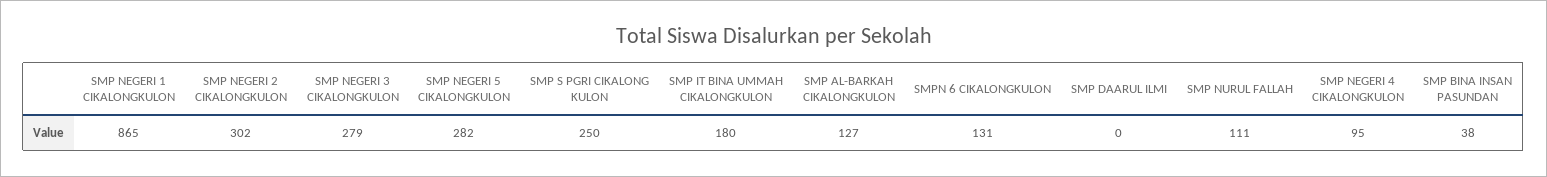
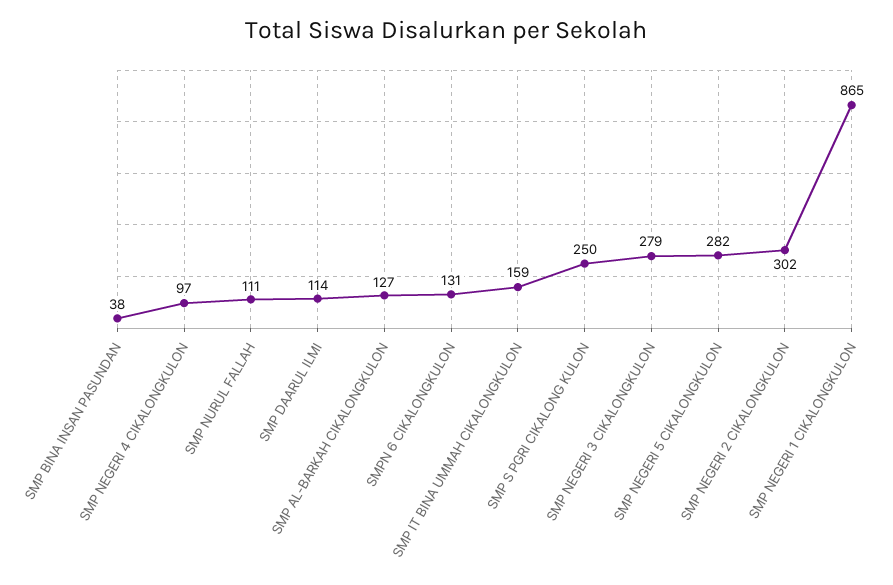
SMP IT BINA UMMAH CIKALONGKULON: 180 -> 159
SMP DAARUL ILMI: 0 -> 114
SMP NEGERI 4 CIKALONGKULON: 95 -> 97

